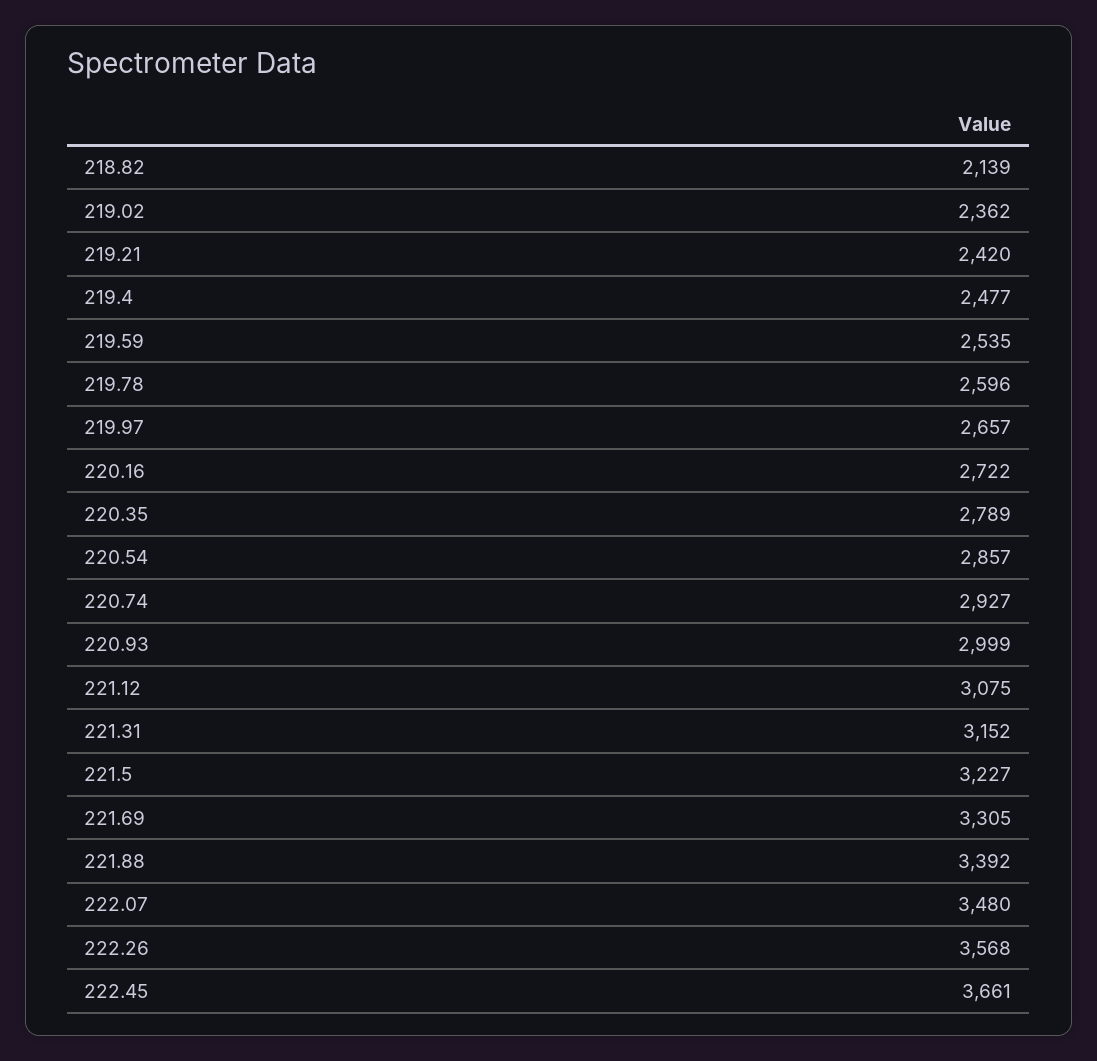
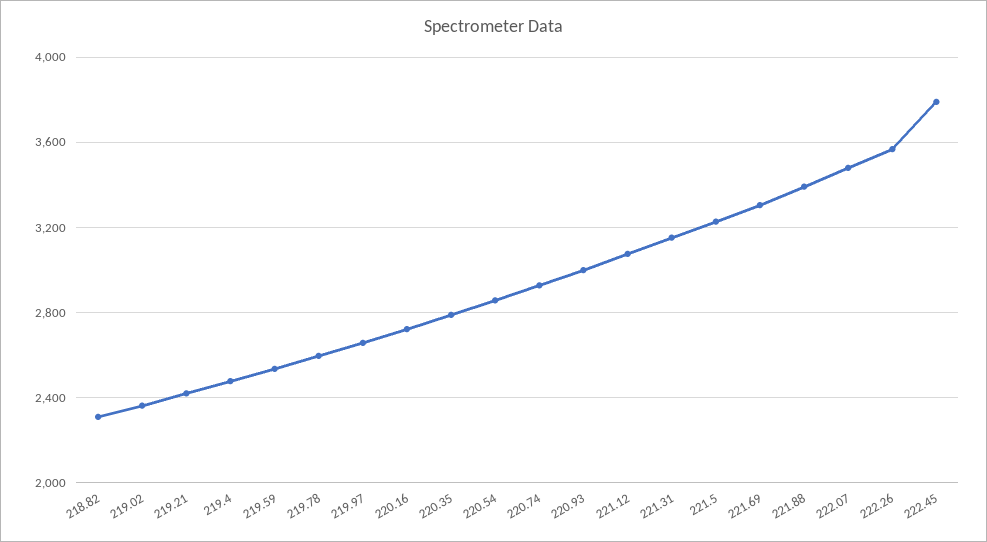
218.82: 2139 -> 2300
222.45: 3661 -> 3800

